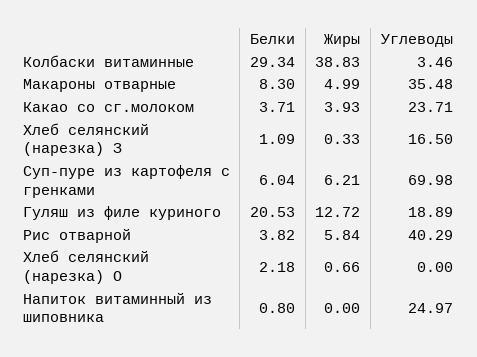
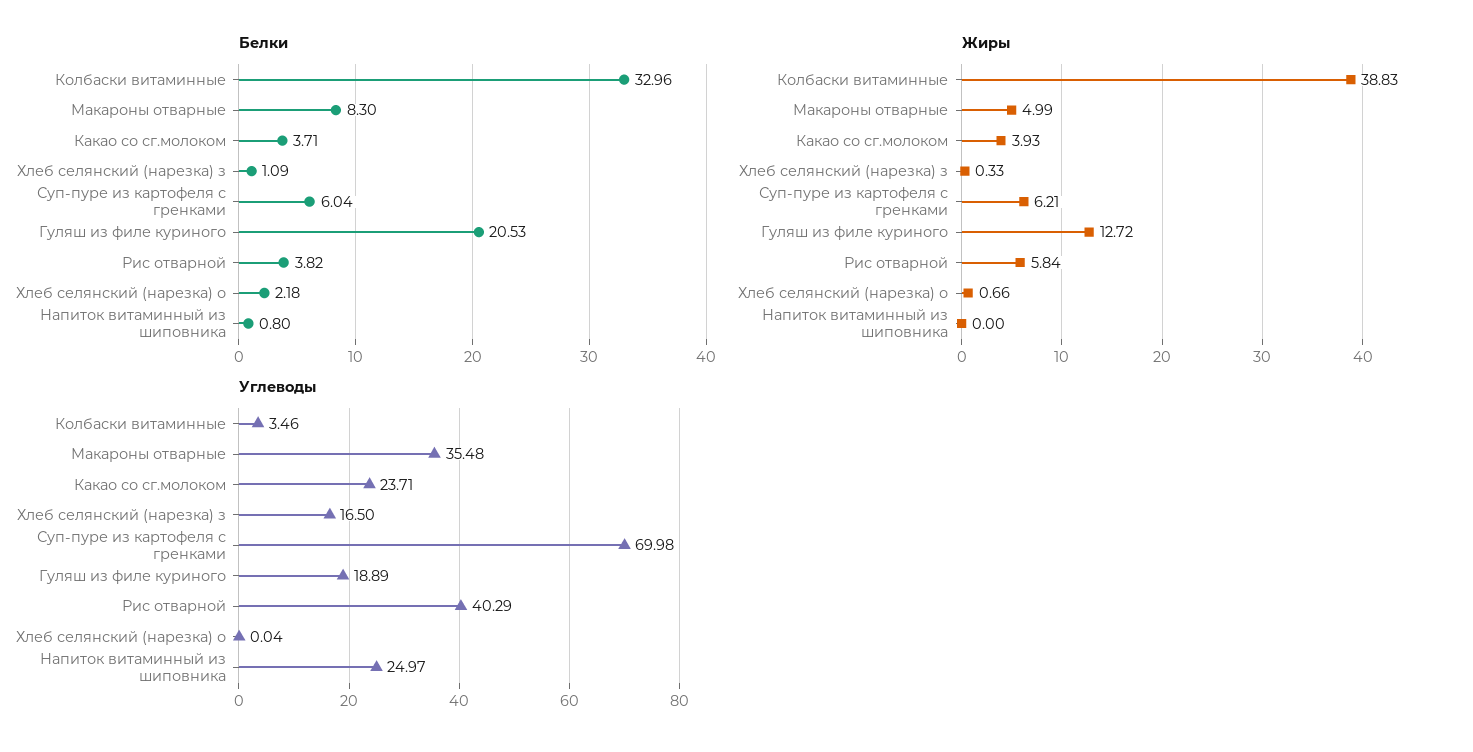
Белки, Колбаски витаминные: 29.34 -> 32.96
Углеводы, Хлеб селянский (нарезка) О: 0 -> 0.04

